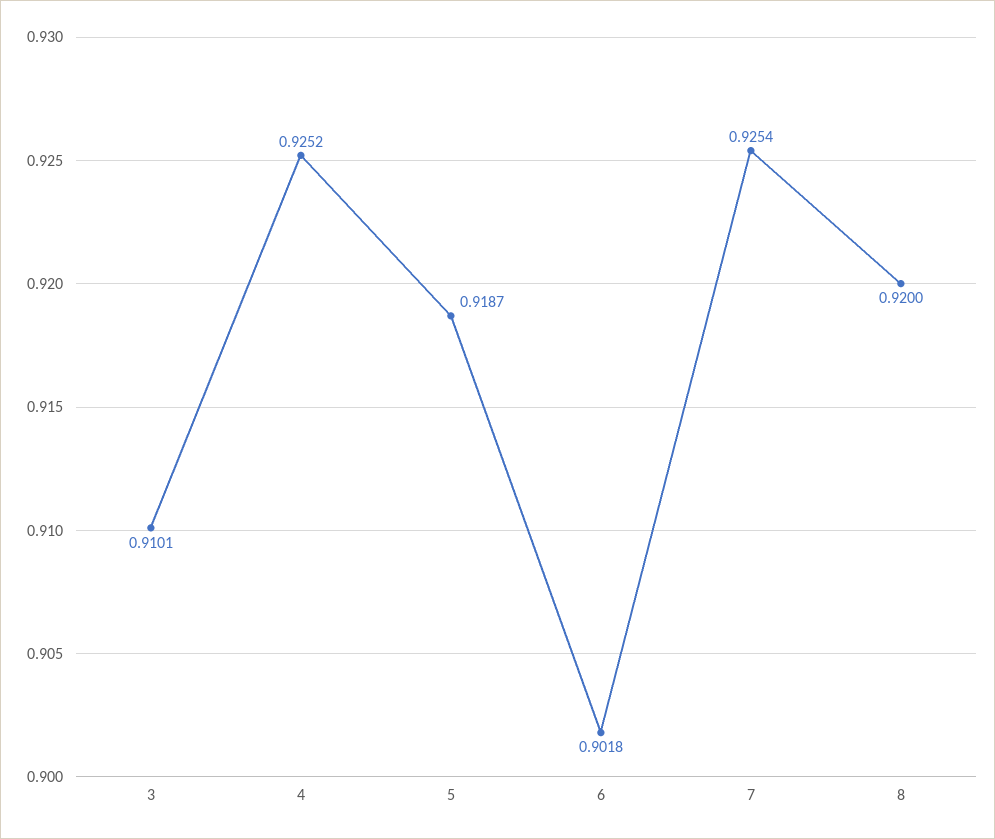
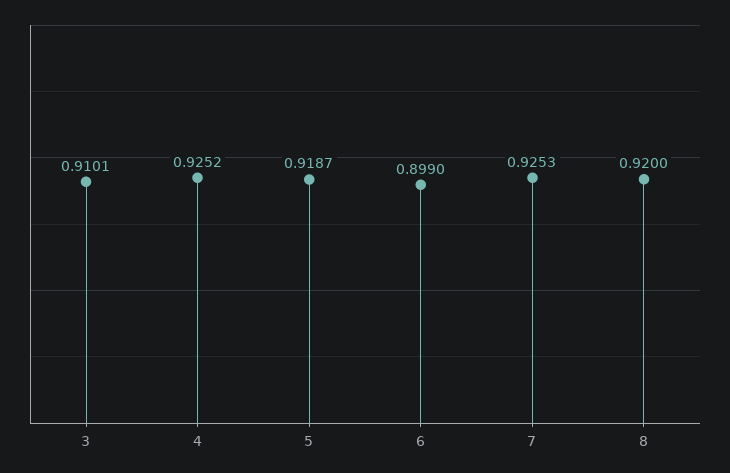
6: 0.9018 -> 0.899
7: 0.9254 -> 0.9253

